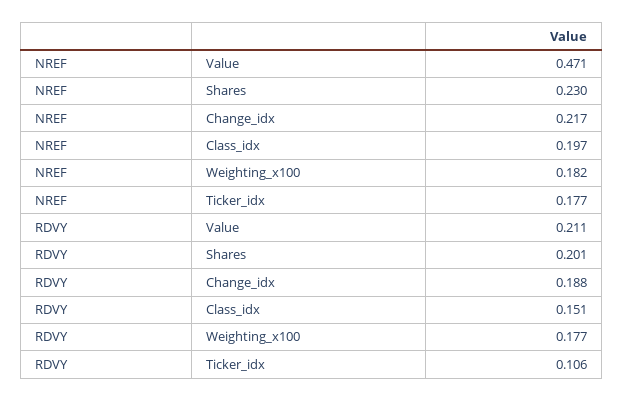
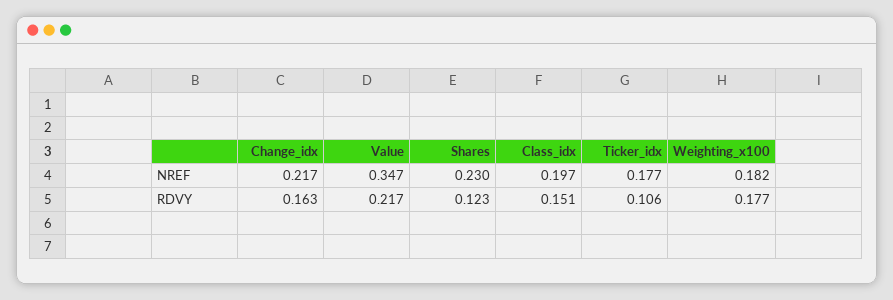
NREF, Value: 0.471 -> 0.347
RDVY, Value: 0.211 -> 0.217
RDVY, Shares: 0.201 -> 0.123
RDVY, Change_idx: 0.188 -> 0.163

